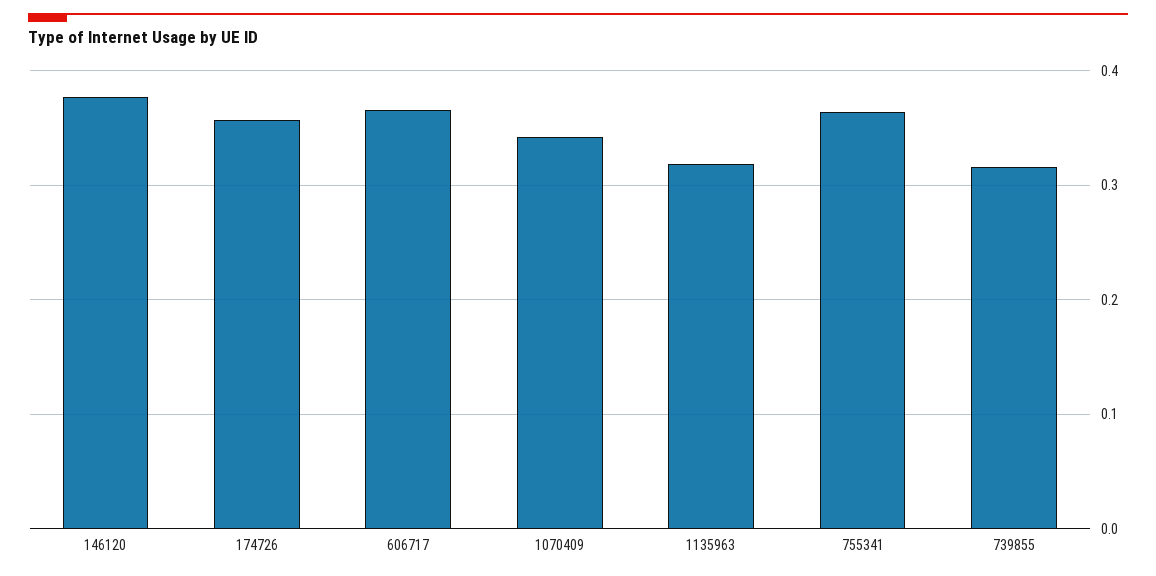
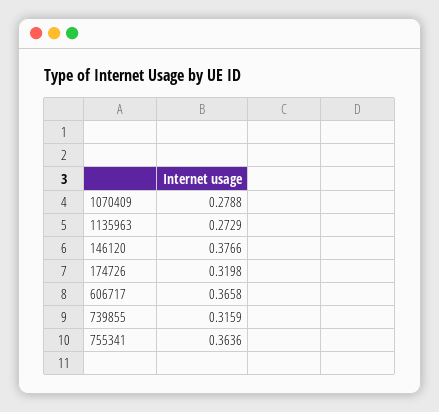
174726: 0.36 -> 0.3198
1070409: 0.34 -> 0.2788
1135963: 0.32 -> 0.2729

